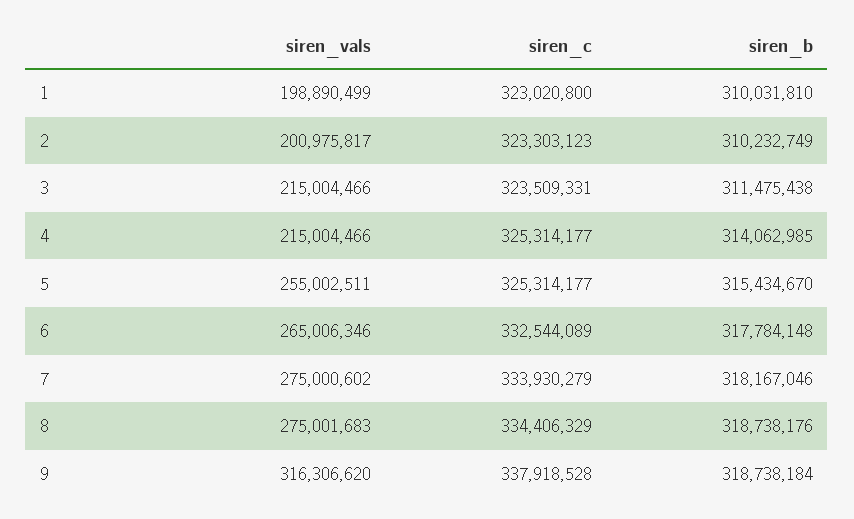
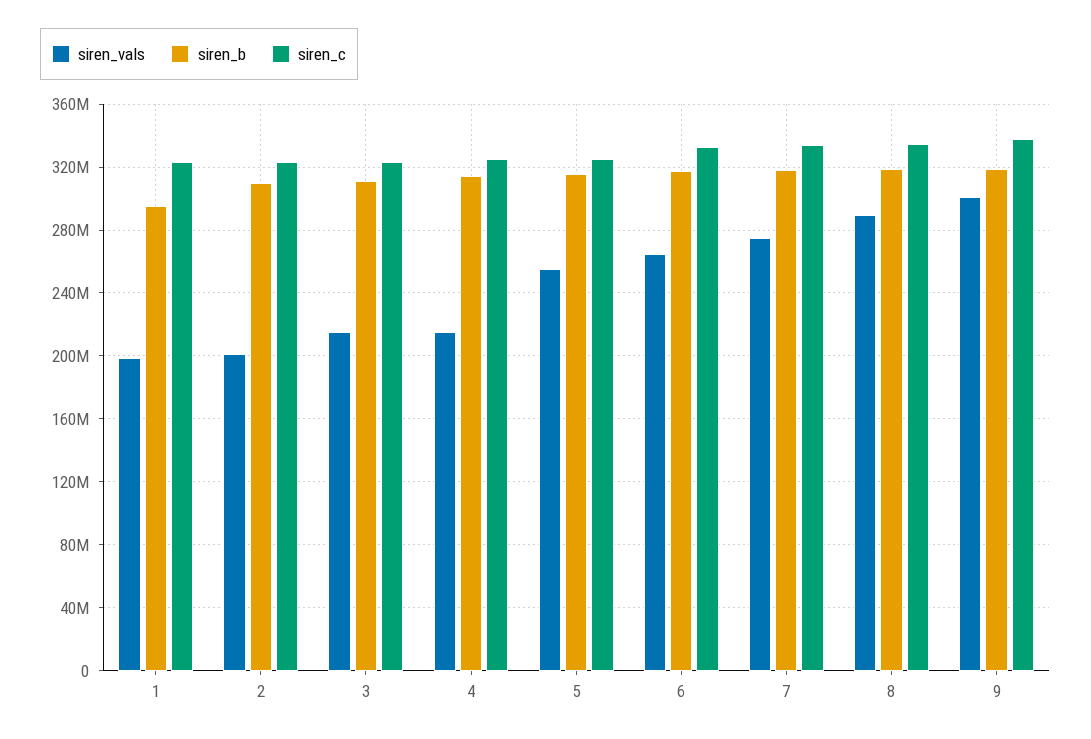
siren_b, 1: 310031810 -> 295000000
siren_vals, 8: 275001683 -> 290000000
siren_vals, 9: 316306620 -> 300000000

